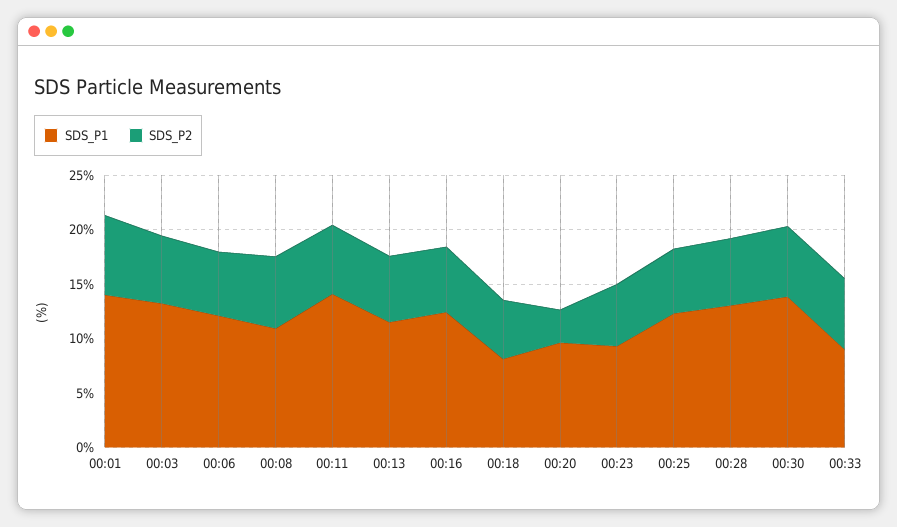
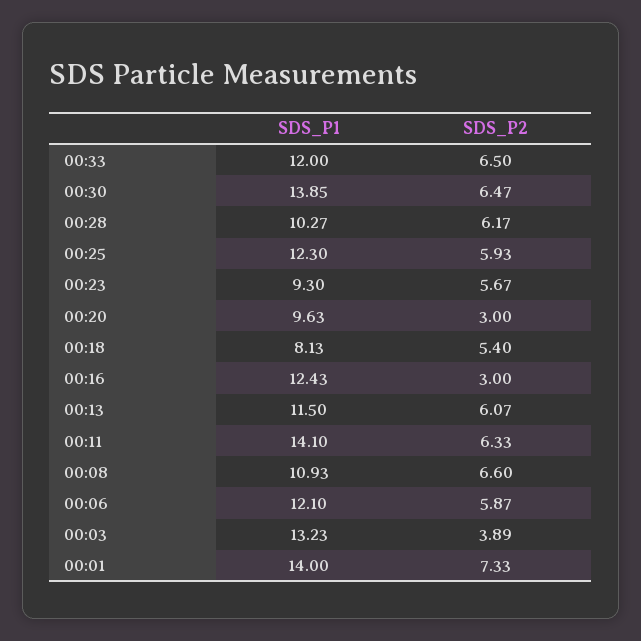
SDS_P2, 00:03: 6 -> 3.89
SDS_P2, 00:16: 6 -> 3
SDS_P1, 00:28: 13 -> 10.27
SDS_P1, 00:33: 9 -> 12

